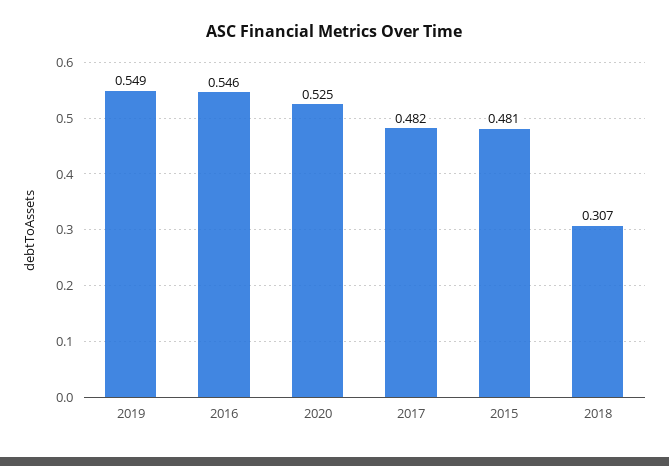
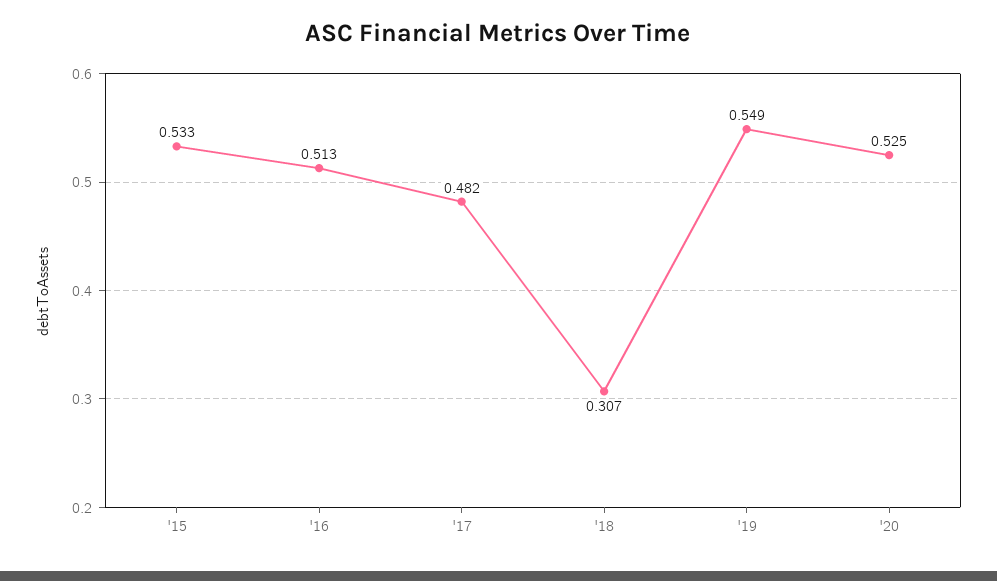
2016: 0.546 -> 0.513
2015: 0.481 -> 0.533

